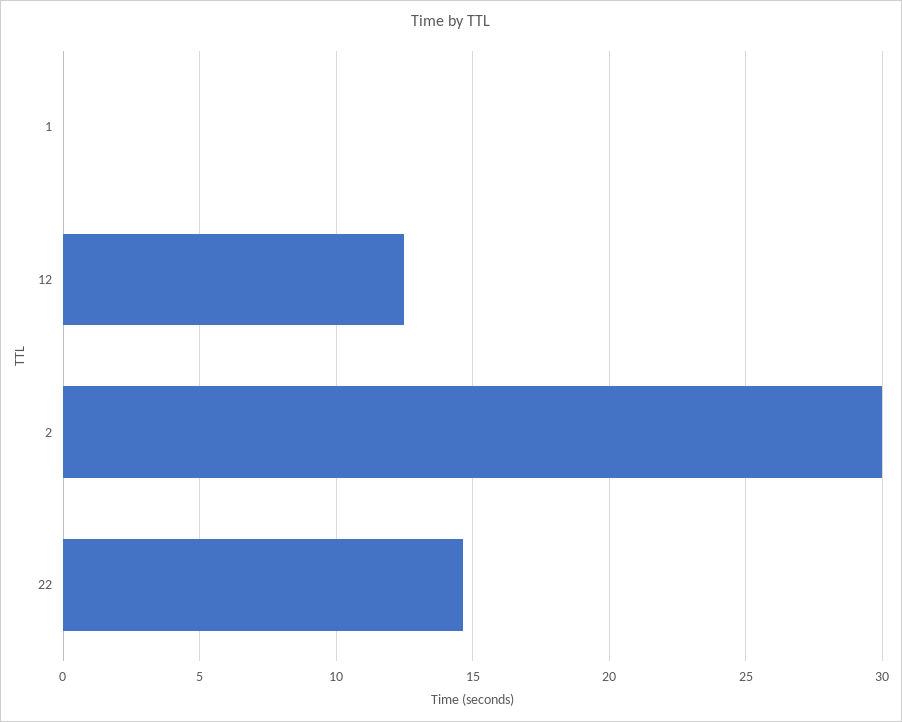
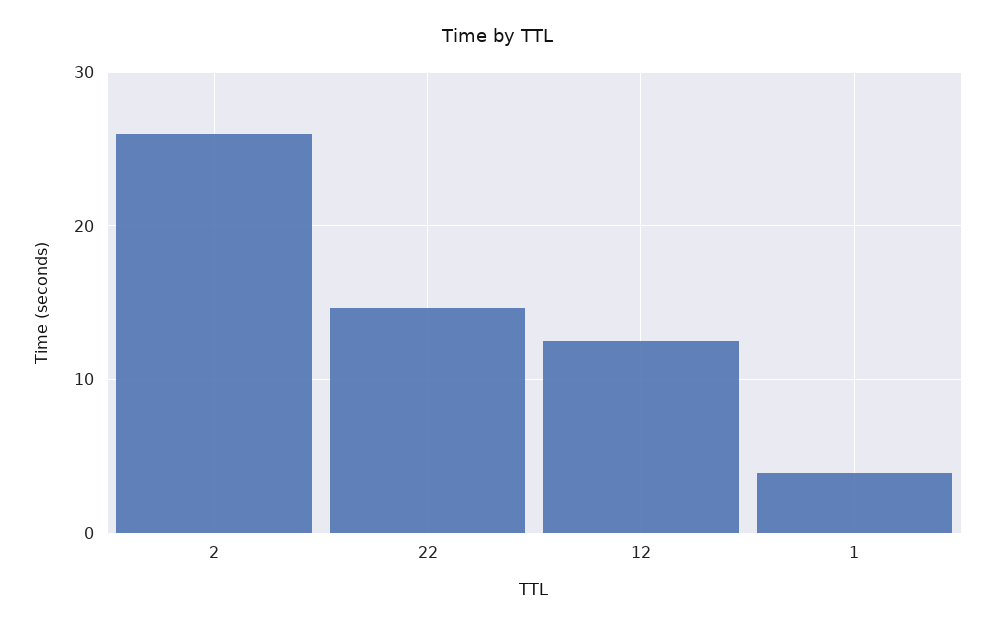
1: 0 -> 4
2: 30 -> 26

